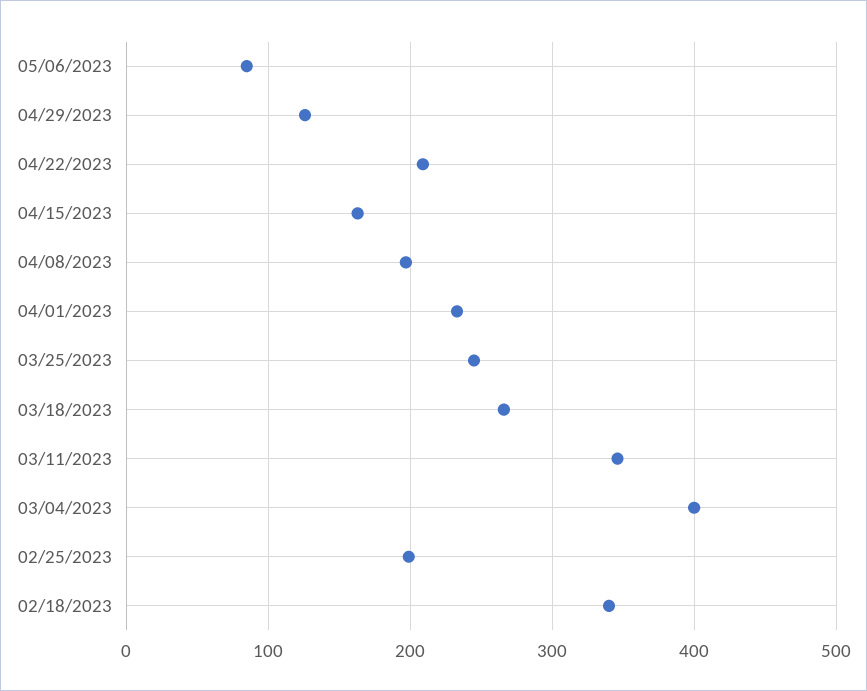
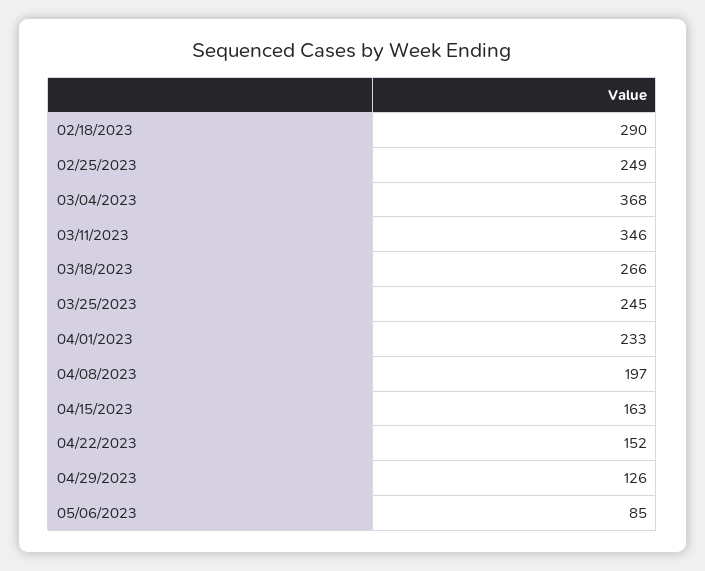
04/22/2023: 210 -> 152
03/04/2023: 400 -> 368
02/25/2023: 200 -> 249
02/18/2023: 340 -> 290

